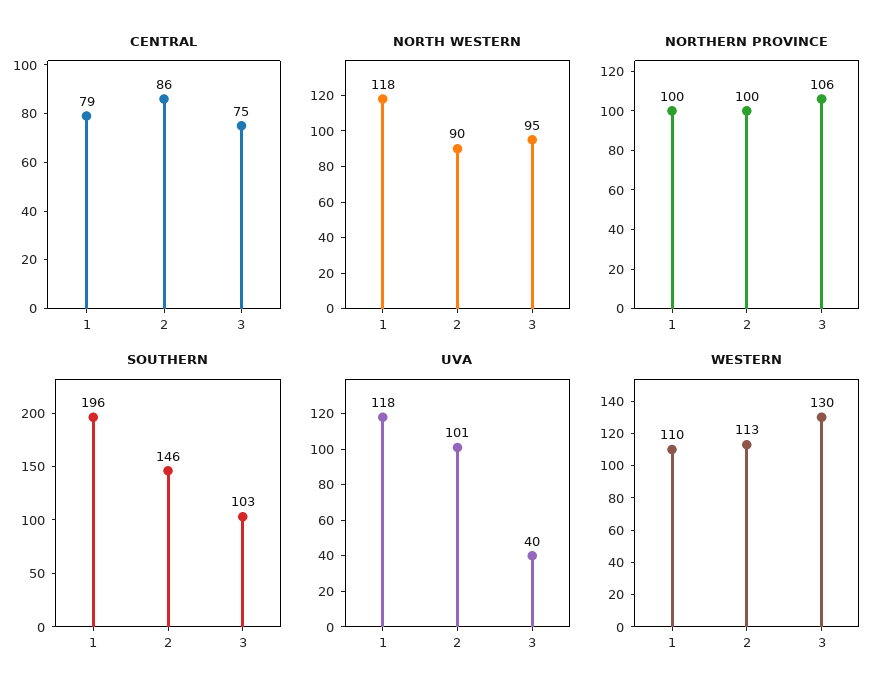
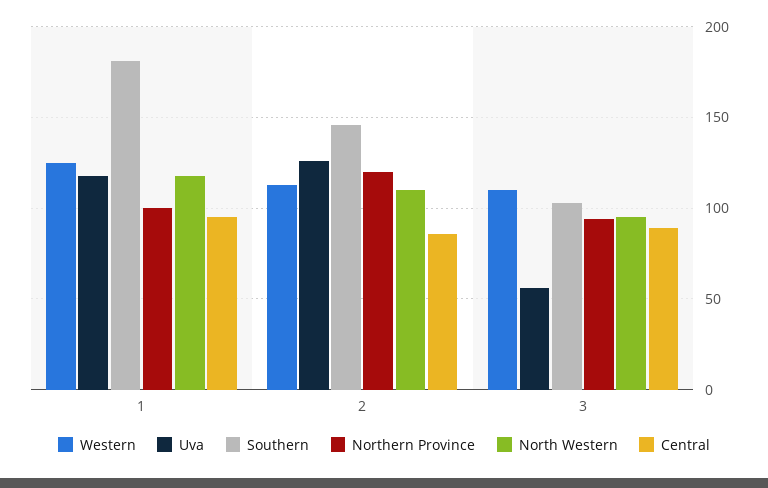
CENTRAL, 1: 79 -> 95
CENTRAL, 3: 75 -> 90
NORTH WESTERN, 2: 90 -> 110
NORTHERN PROVINCE, 2: 100 -> 120
NORTHERN PROVINCE, 3: 106 -> 95
SOUTHERN, 1: 196 -> 180
UVA, 2: 101 -> 125
UVA, 3: 40 -> 55
WESTERN, 1: 110 -> 125
WESTERN, 3: 130 -> 110

